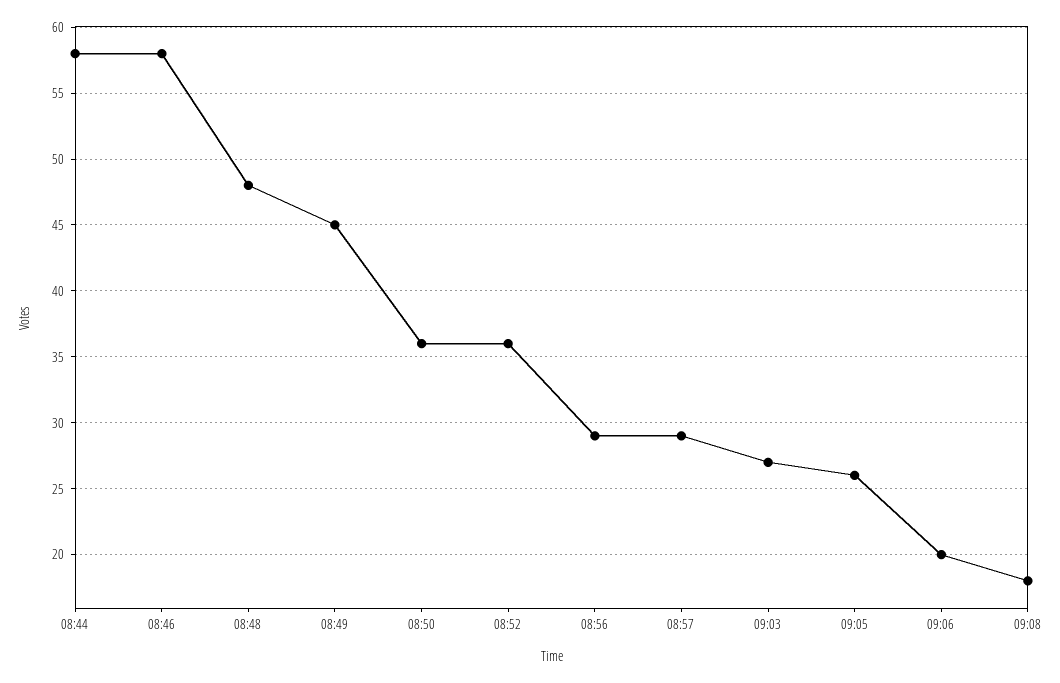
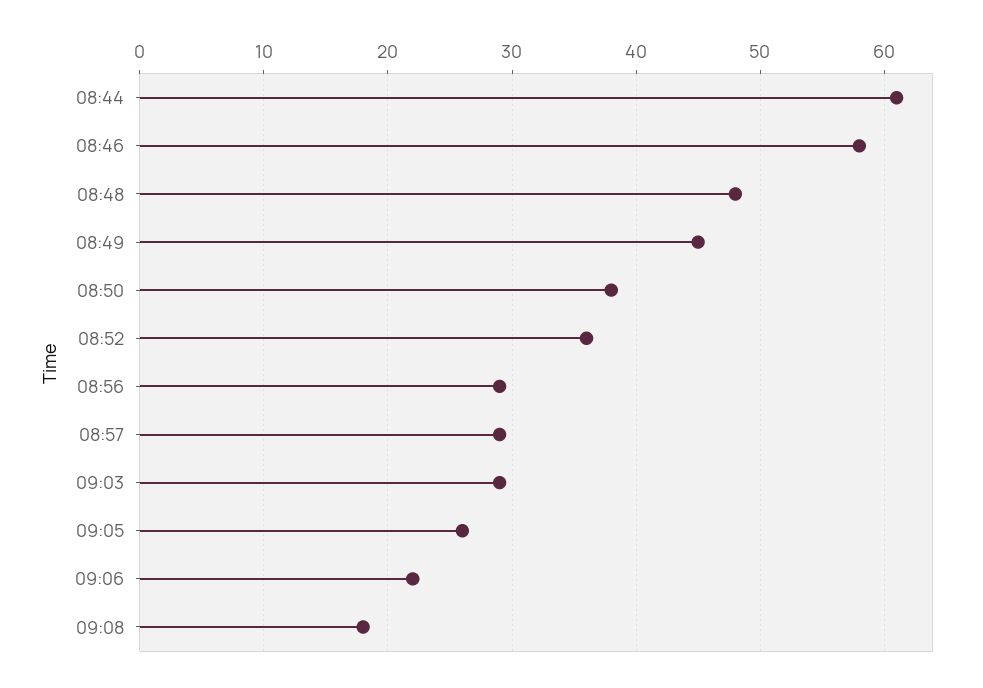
08:44: 58 -> 61
08:50: 36 -> 38
09:03: 27 -> 29
09:06: 20 -> 22

